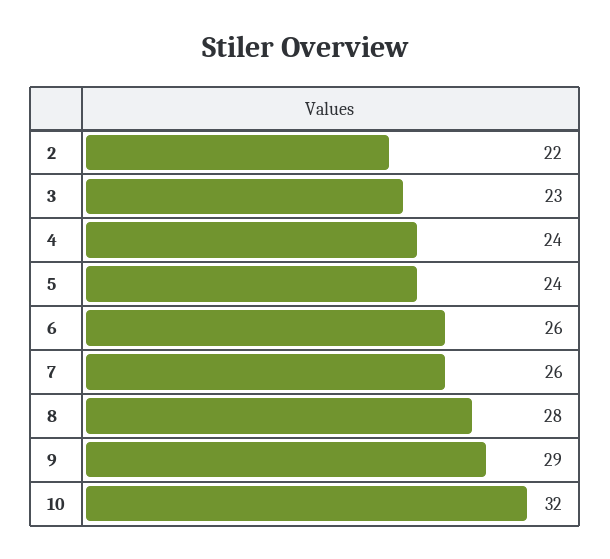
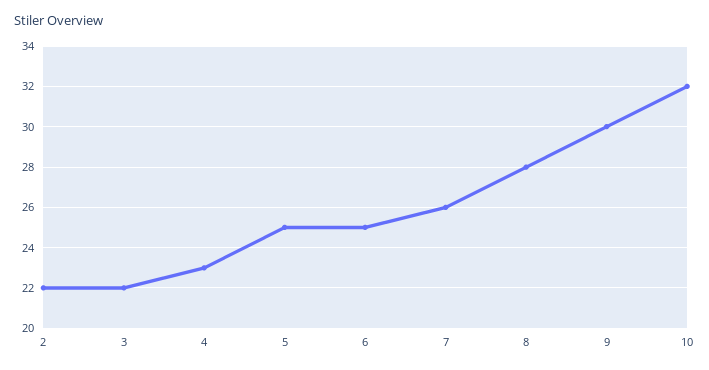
3: 23 -> 22
4: 24 -> 23
5: 24 -> 25
6: 26 -> 25
9: 29 -> 30

